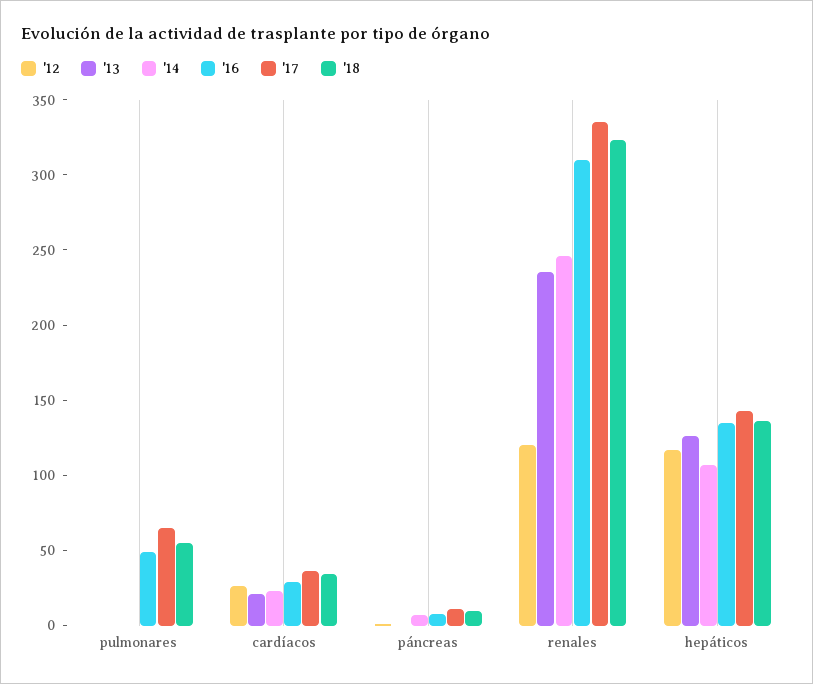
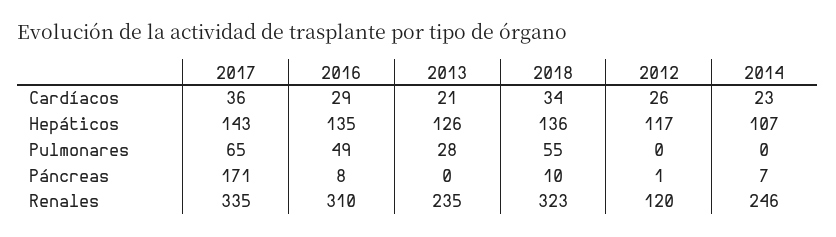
'13, pulmonares: 0 -> 28
'17, páncreas: 10 -> 171

